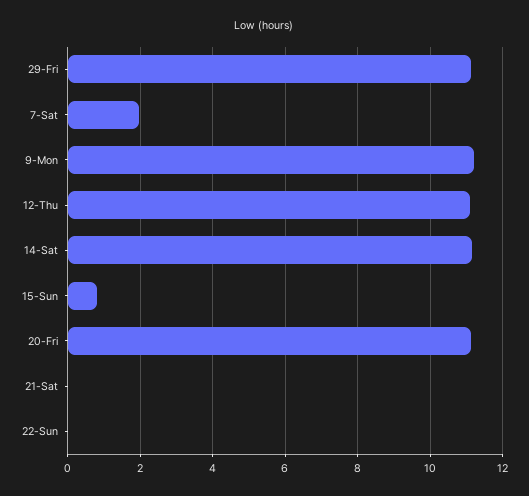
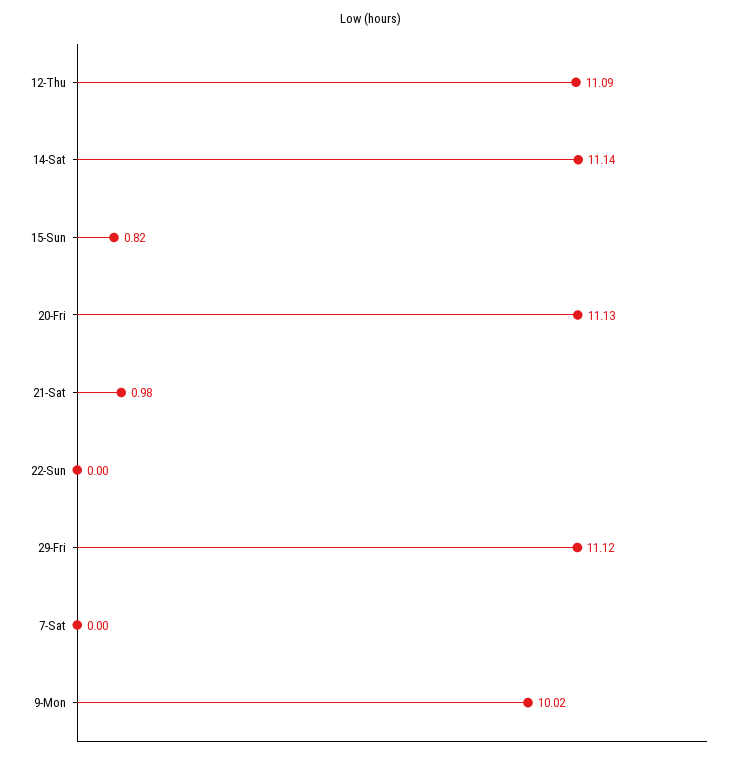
7-Sat: 2 -> 0
9-Mon: 11.2 -> 10.02
21-Sat: 0 -> 0.98

